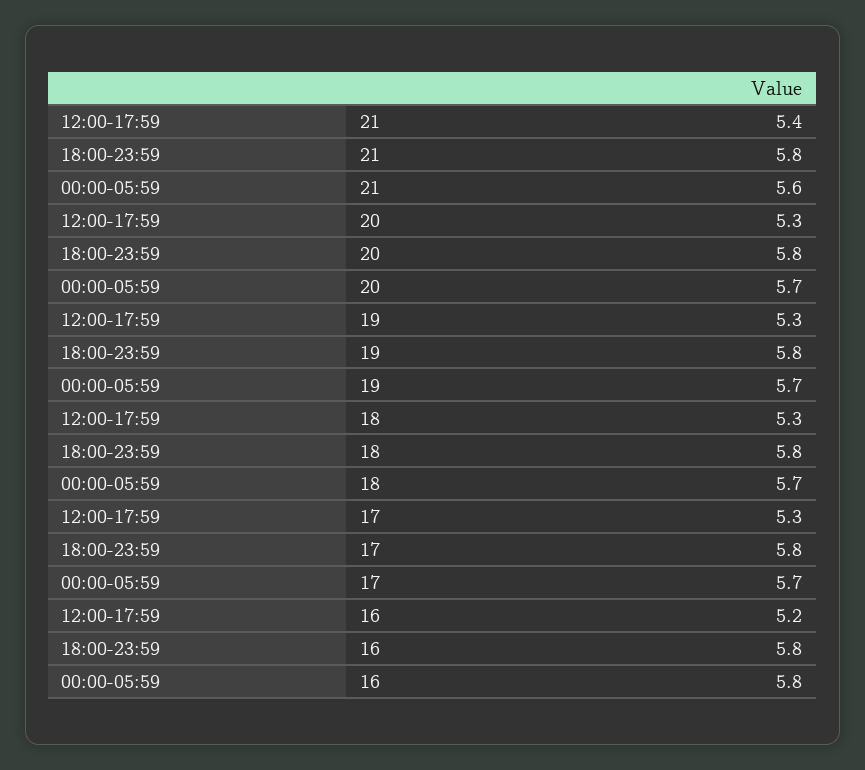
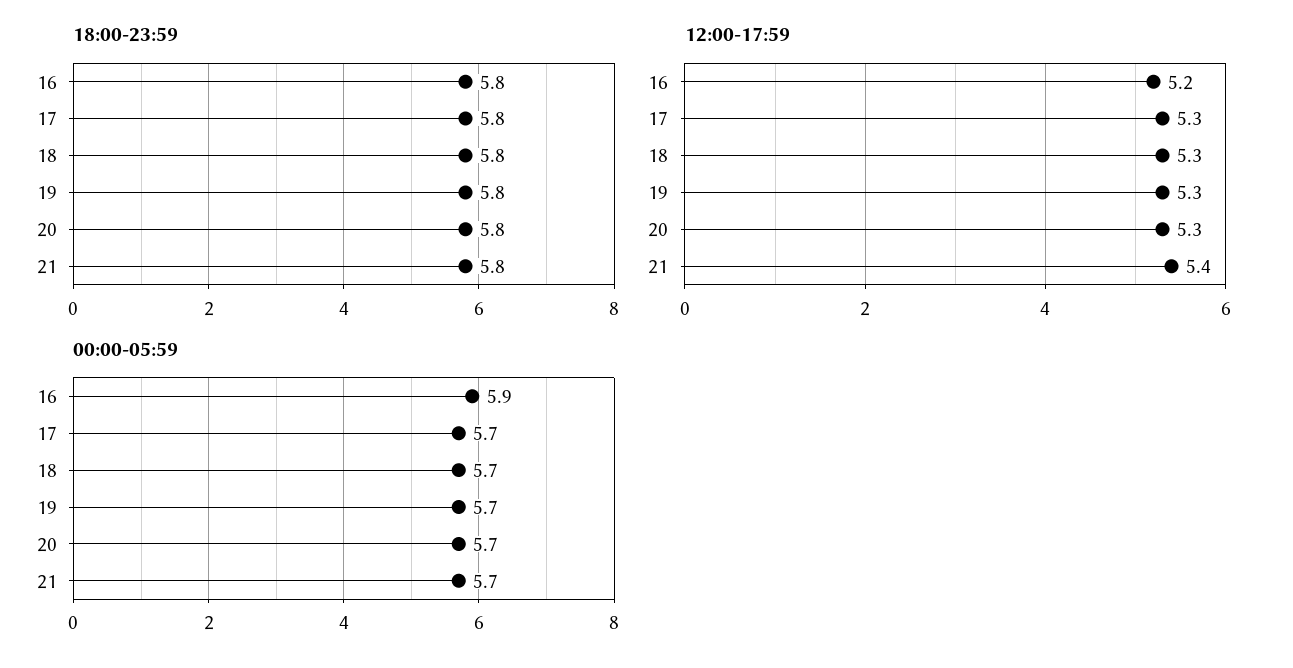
00:00-05:59, 21: 5.6 -> 5.7
00:00-05:59, 16: 5.8 -> 5.9

